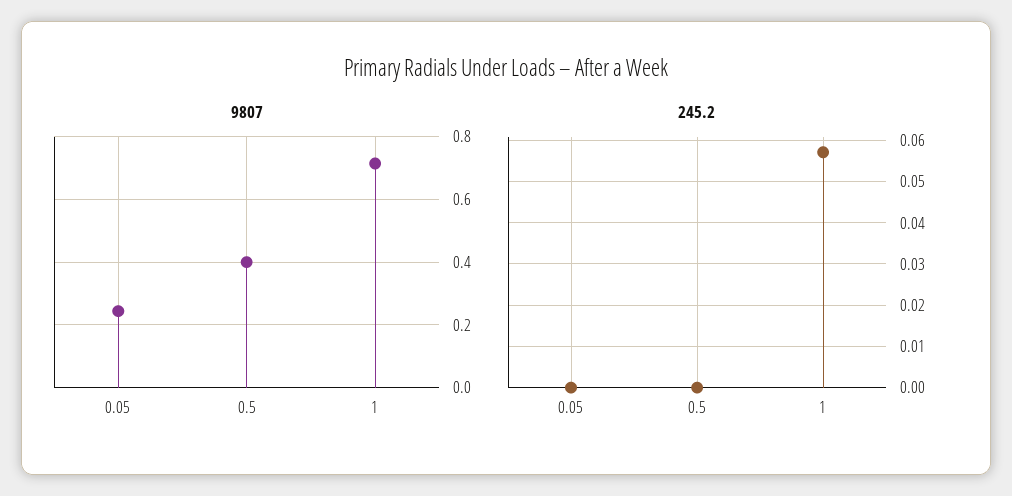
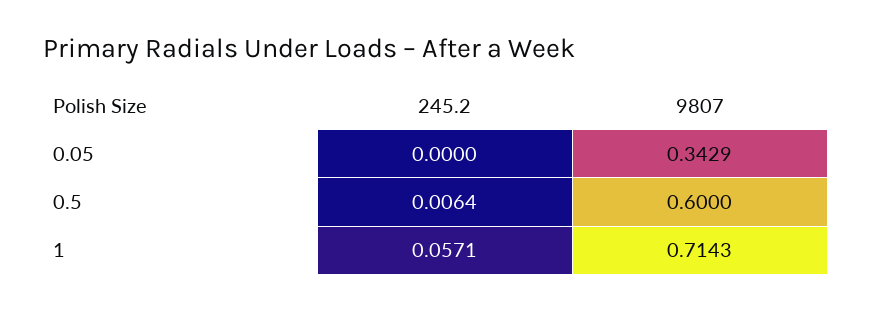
9807, 0.05: 0.24 -> 0.3429
9807, 0.5: 0.4 -> 0.6
245.2, 0.5: 0 -> 0.0064

